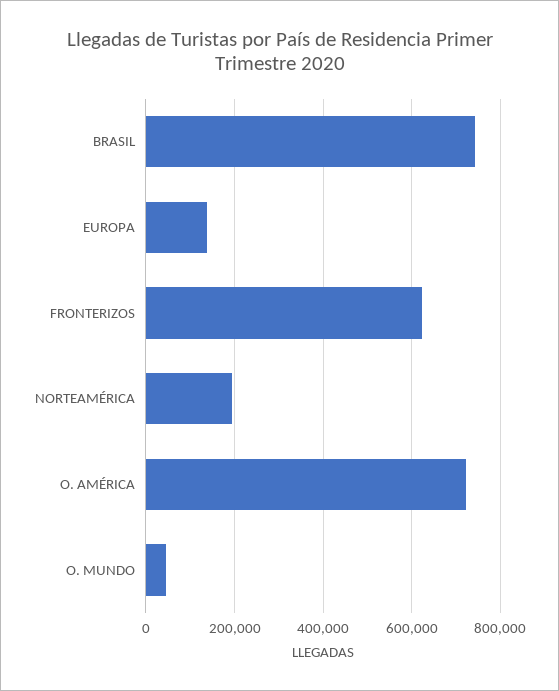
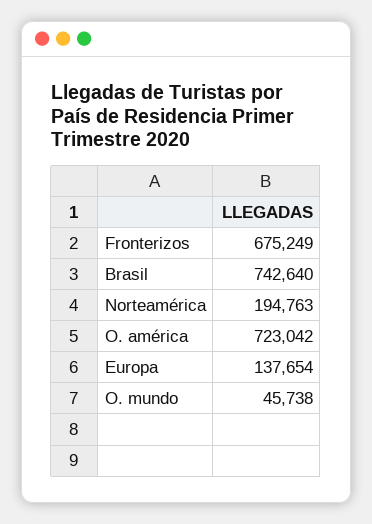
FRONTERIZOS: 620000 -> 675249

